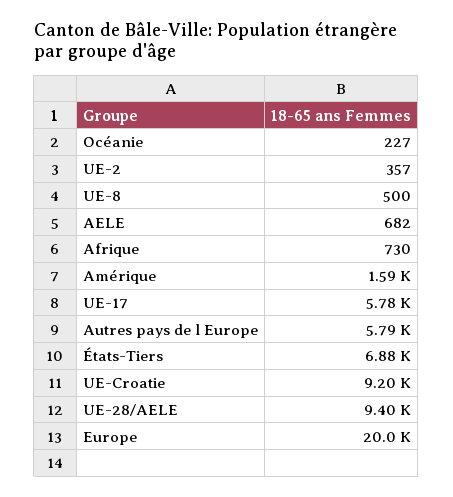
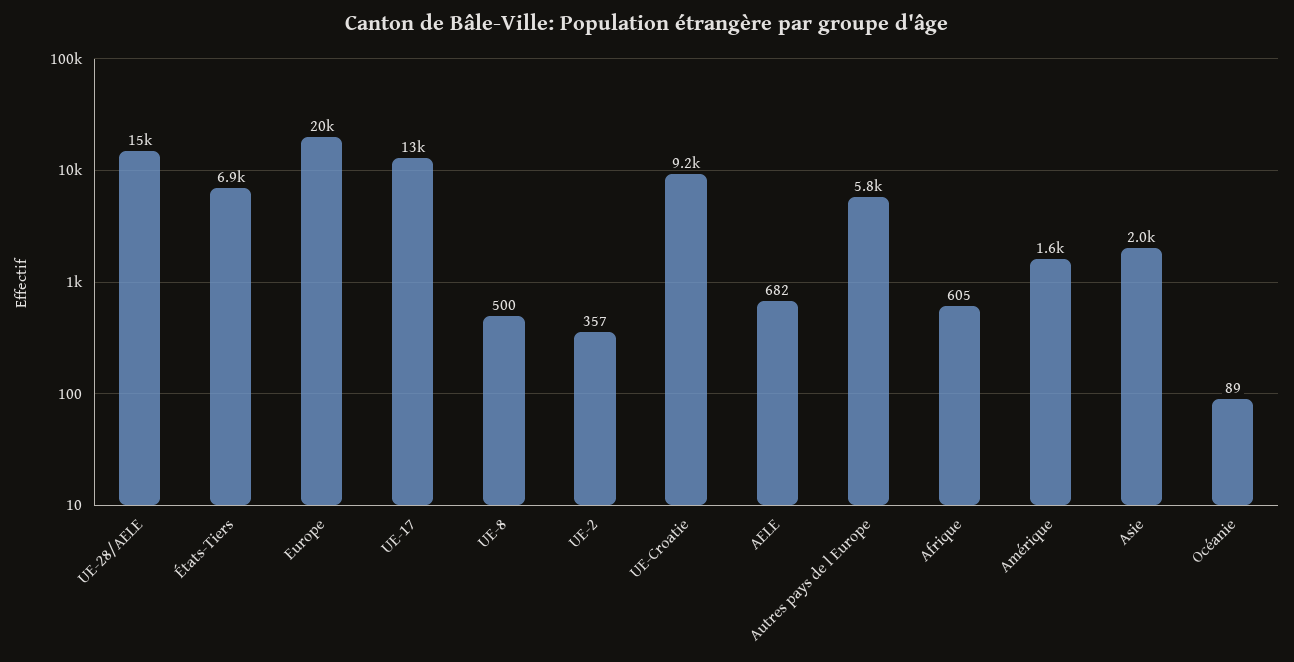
Océanie: 227 -> 89
Afrique: 730 -> 605
UE-17: 5780 -> 13000
UE-28/AELE: 9400 -> 15000
Asie: none -> 2000

